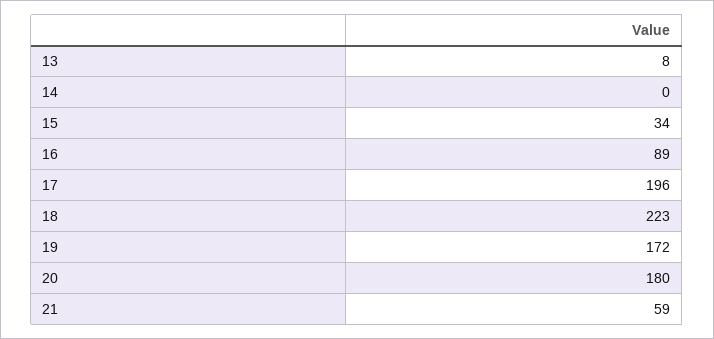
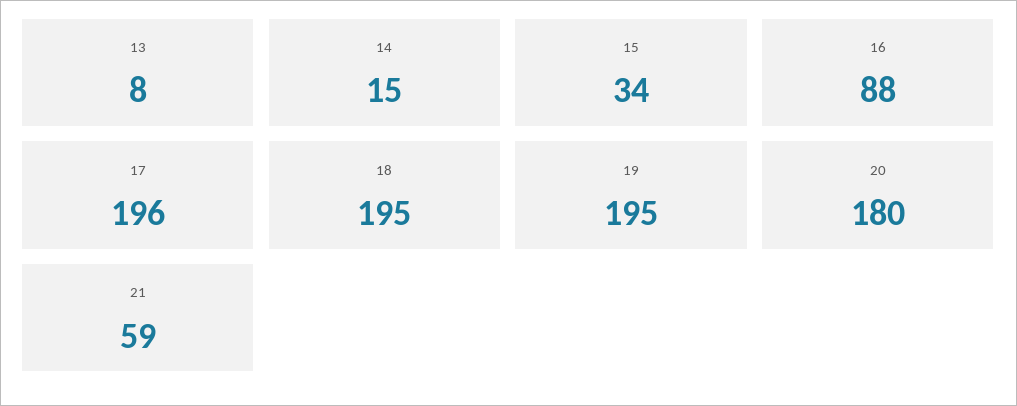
14: 0 -> 15
16: 89 -> 88
18: 223 -> 195
19: 172 -> 195

